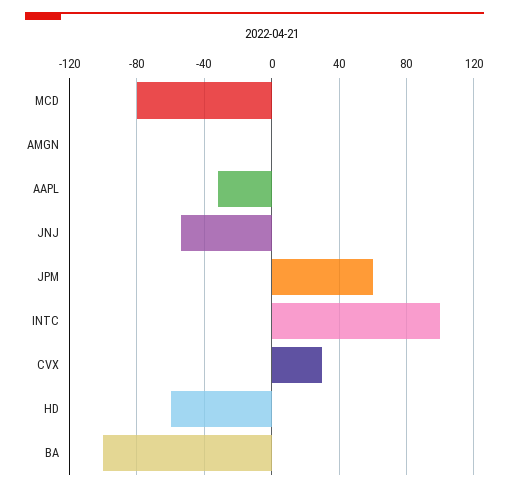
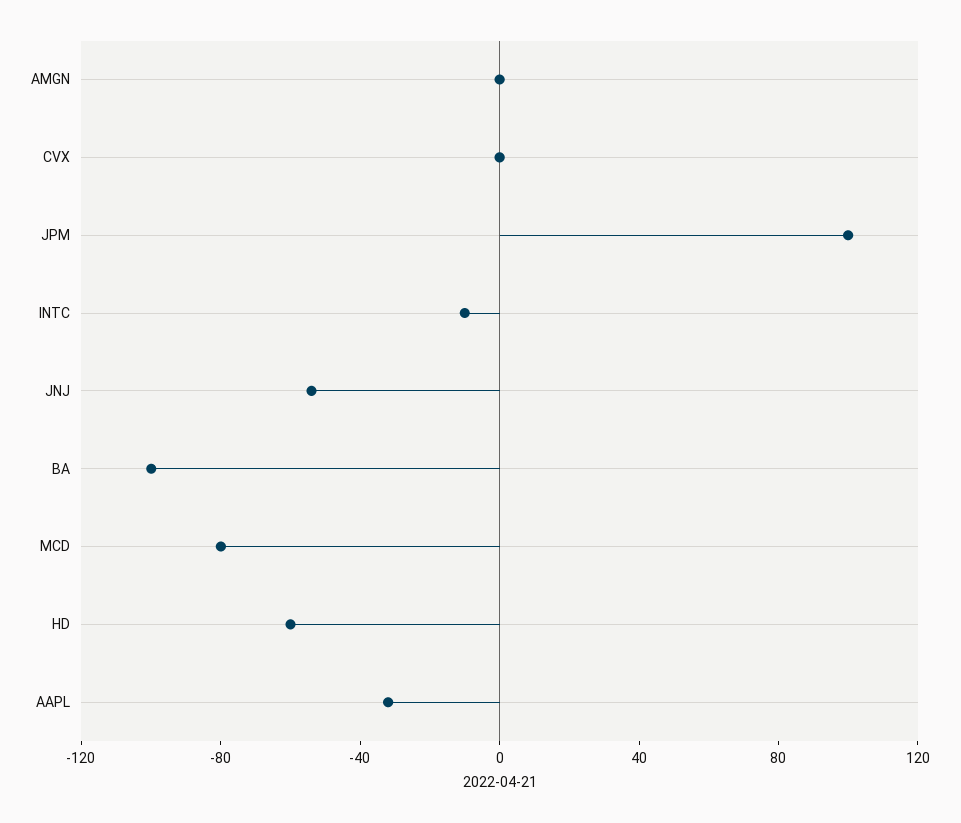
JPM: 60 -> 100
INTC: 100 -> -10
CVX: 30 -> 0

